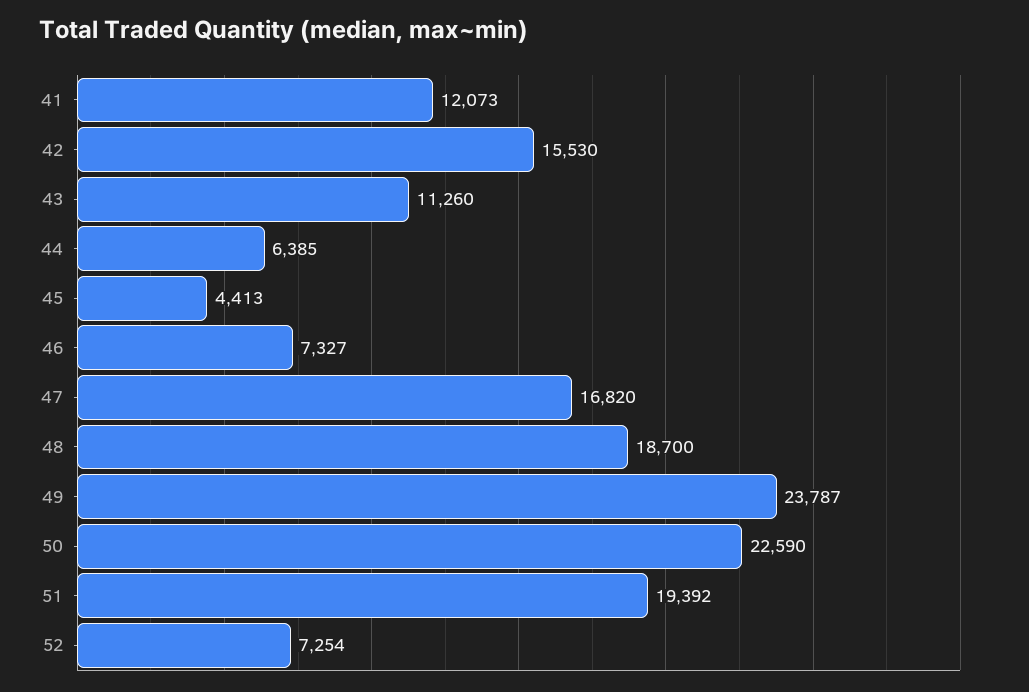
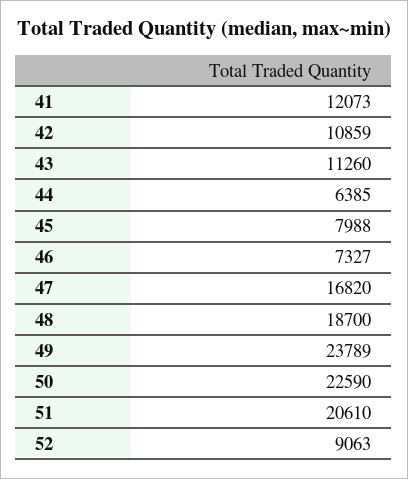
42: 15530 -> 10859
45: 4413 -> 7988
49: 23787 -> 23789
51: 19392 -> 20610
52: 7254 -> 9063

